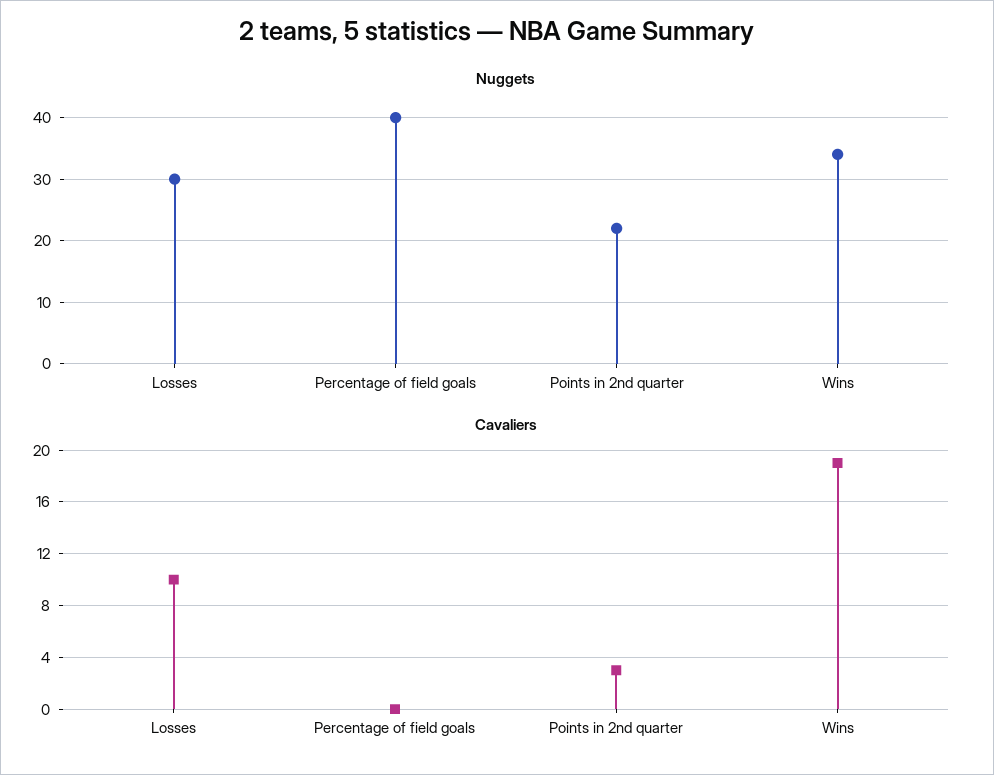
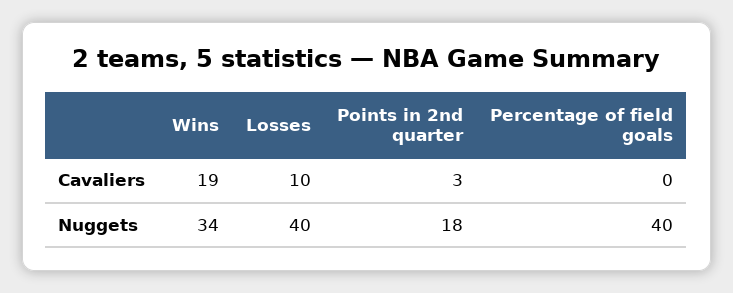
Nuggets, Losses: 30 -> 40
Nuggets, Points in 2nd quarter: 22 -> 18

